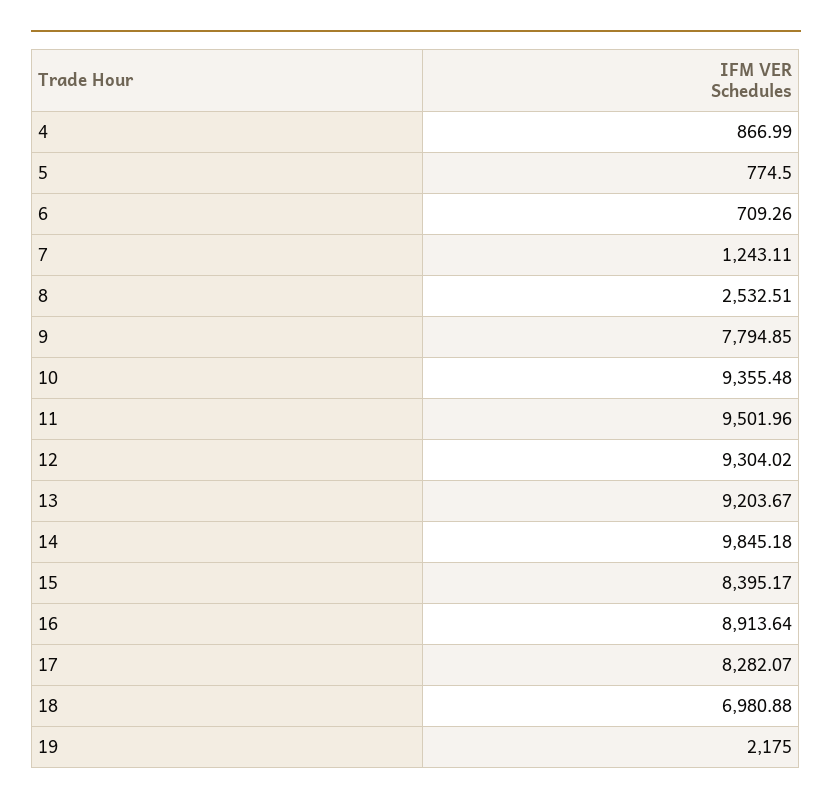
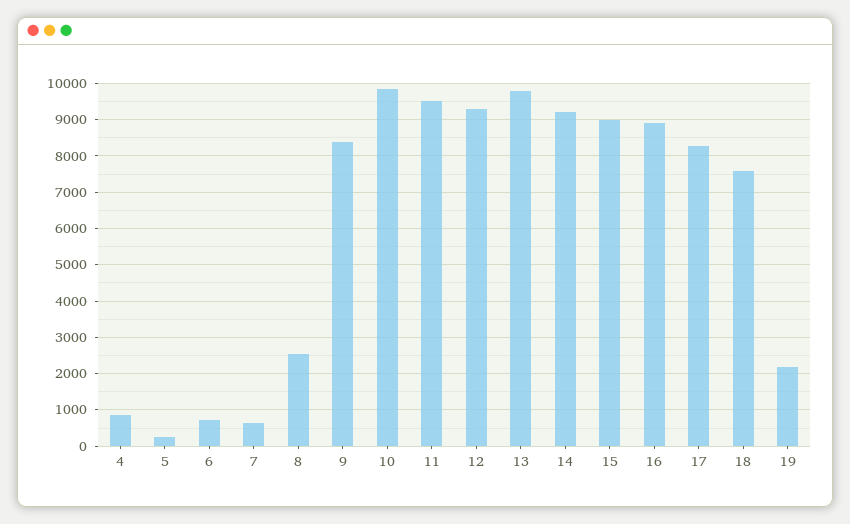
5: 774.5 -> 200
7: 1243.11 -> 600
9: 7794.85 -> 8400
10: 9355.48 -> 9800
13: 9203.67 -> 9800
14: 9845.18 -> 9200
15: 8395.17 -> 9000
18: 6980.88 -> 7600

